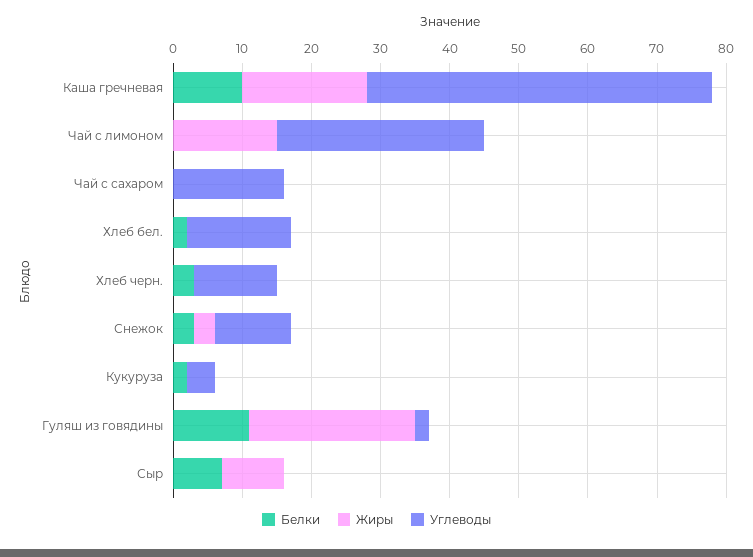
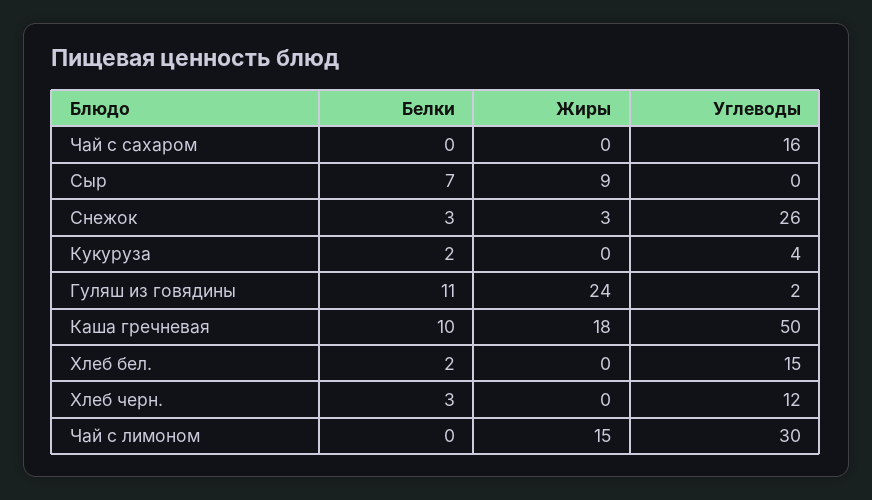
Углеводы, Снежок: 10 -> 26

